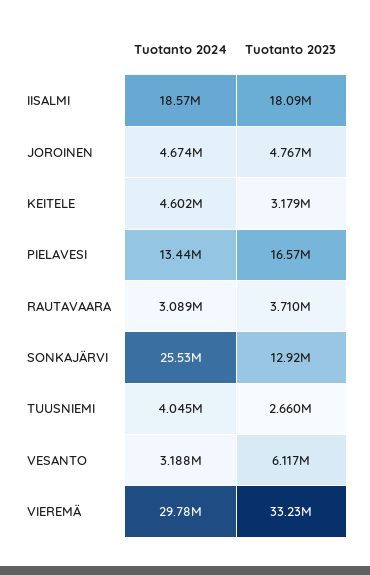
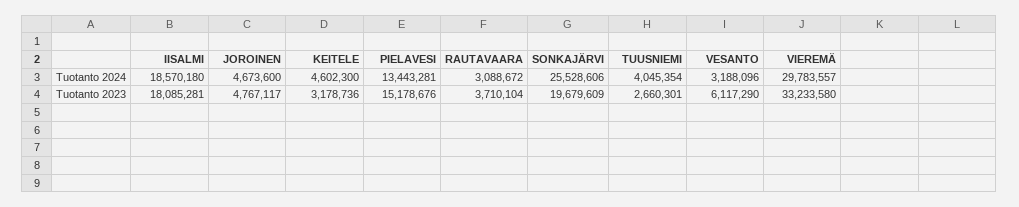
Tuotanto 2023, PIELAVESI: 16570000 -> 15178676
Tuotanto 2023, SONKAJÄRVI: 12920000 -> 19679609

